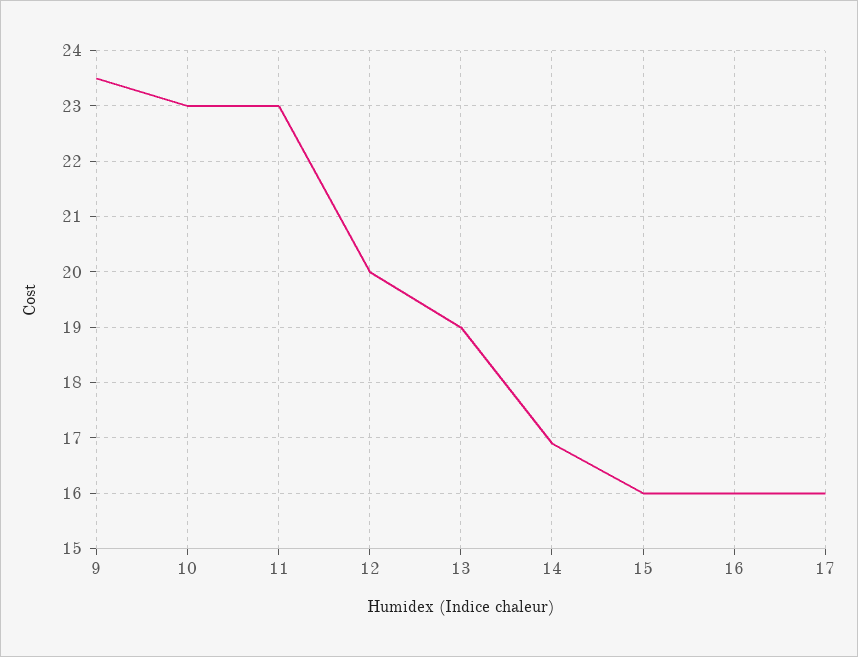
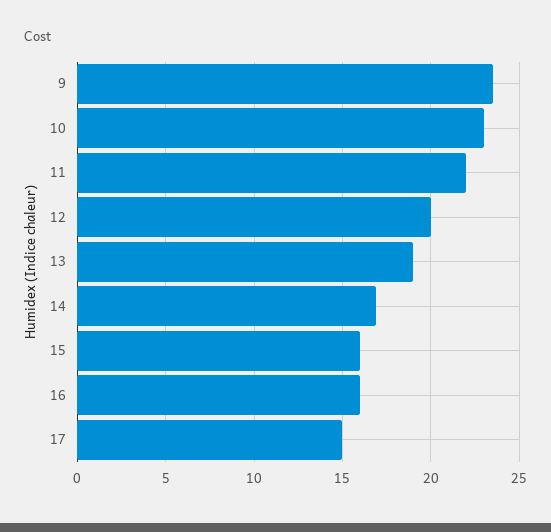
11: 23 -> 22
17: 16 -> 15

